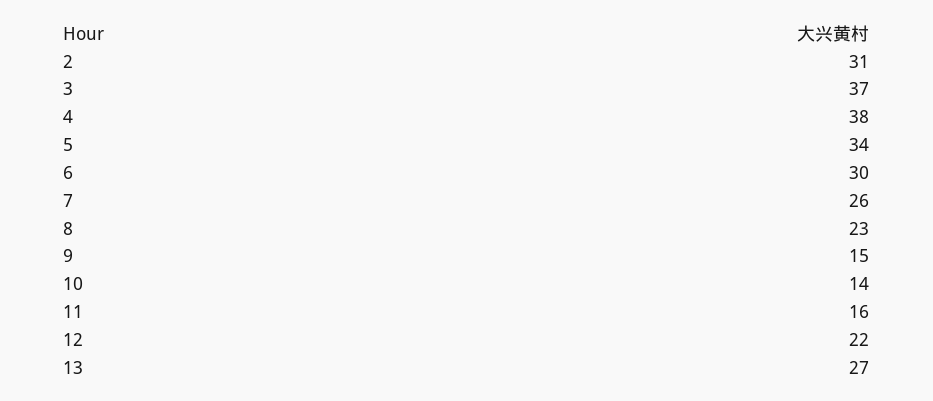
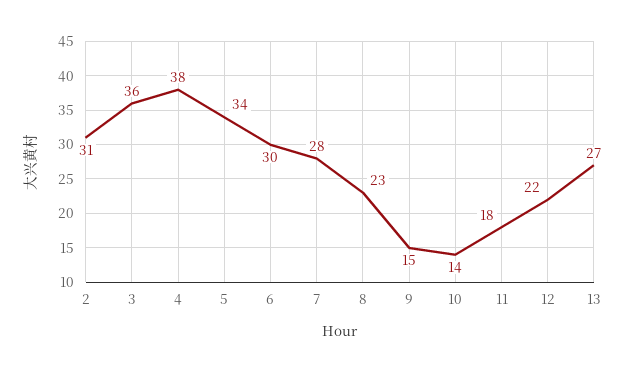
3: 37 -> 36
7: 26 -> 28
11: 16 -> 18

